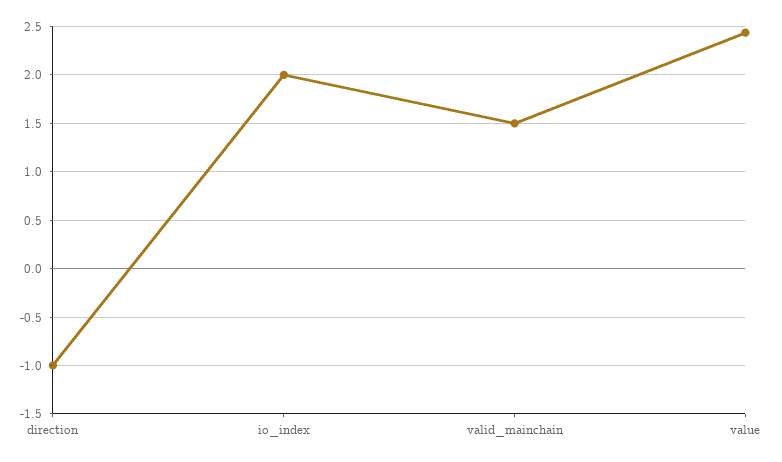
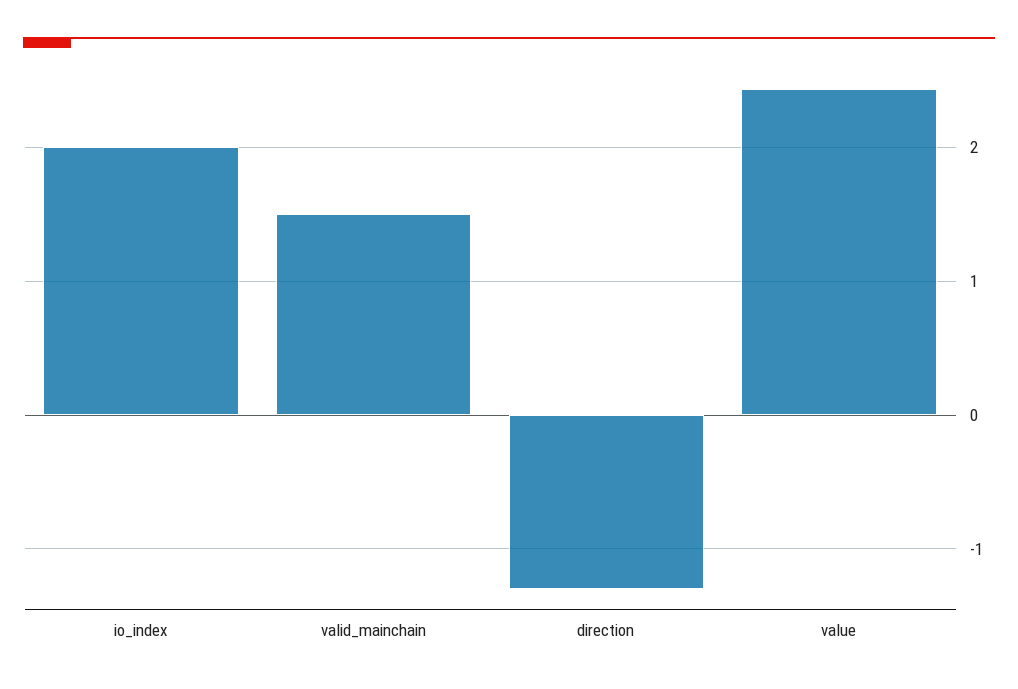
direction: -1 -> -1.3

